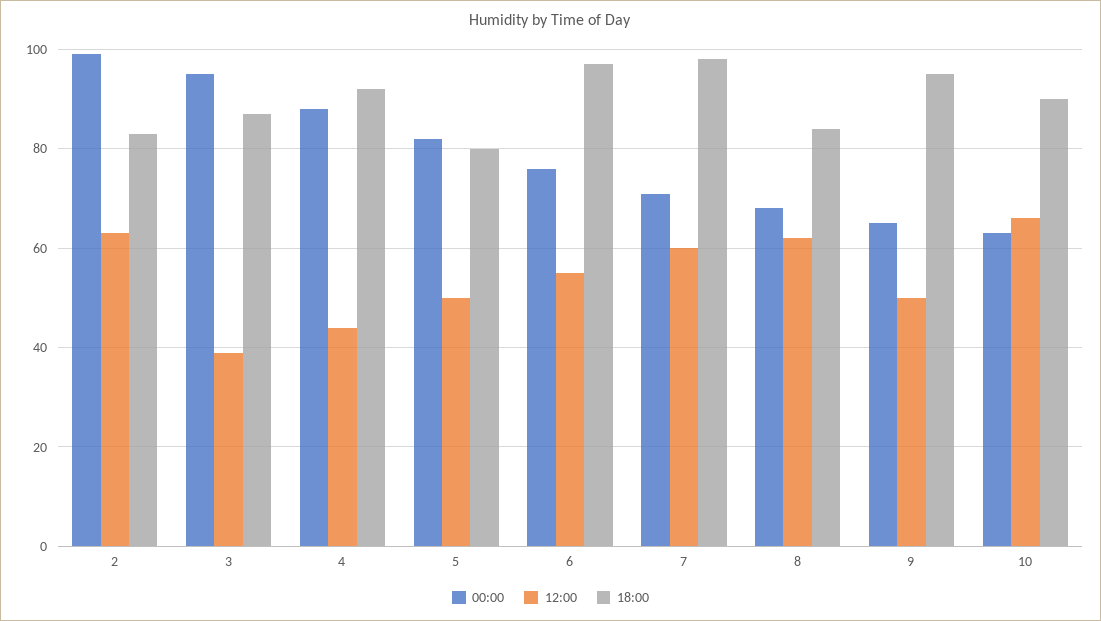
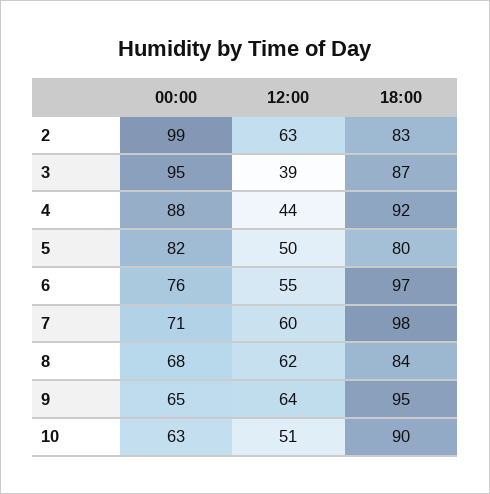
12:00, 9: 50 -> 64
12:00, 10: 65 -> 51

